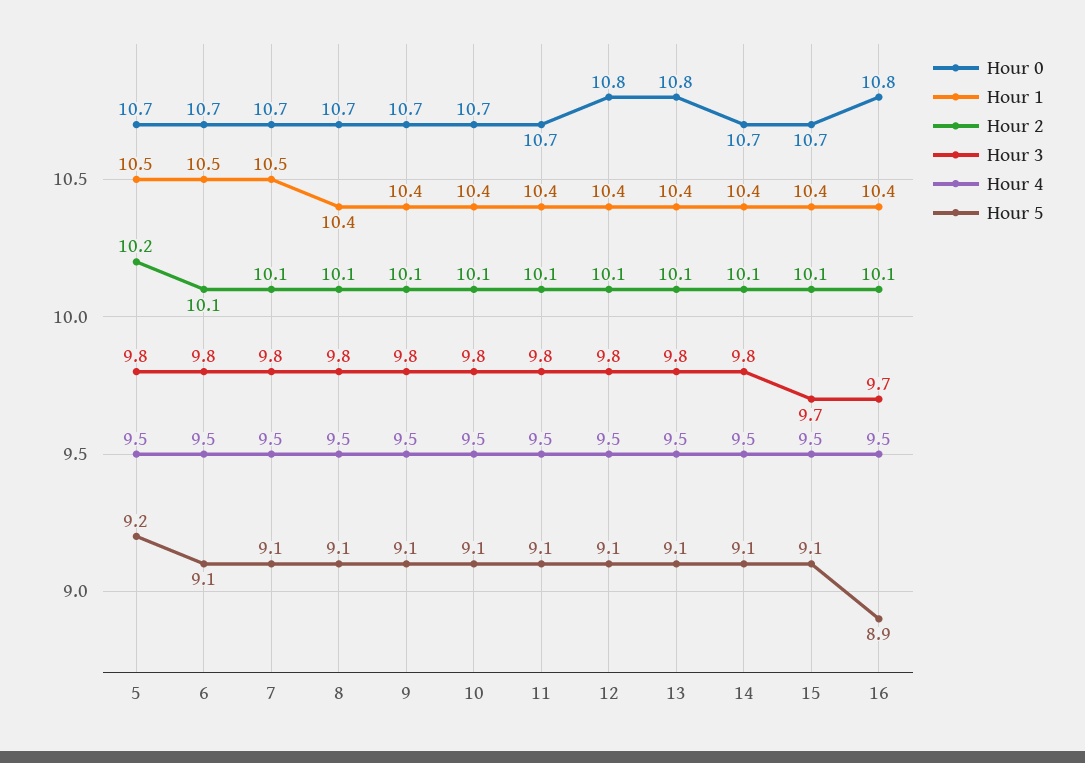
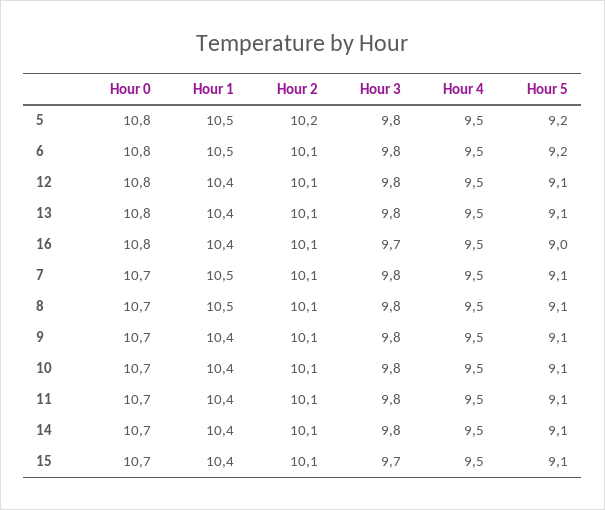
Hour 0, 5: 10.7 -> 10.8
Hour 0, 6: 10.7 -> 10.8
Hour 5, 6: 9.1 -> 9.2
Hour 1, 8: 10.4 -> 10.5
Hour 5, 16: 8.9 -> 9

